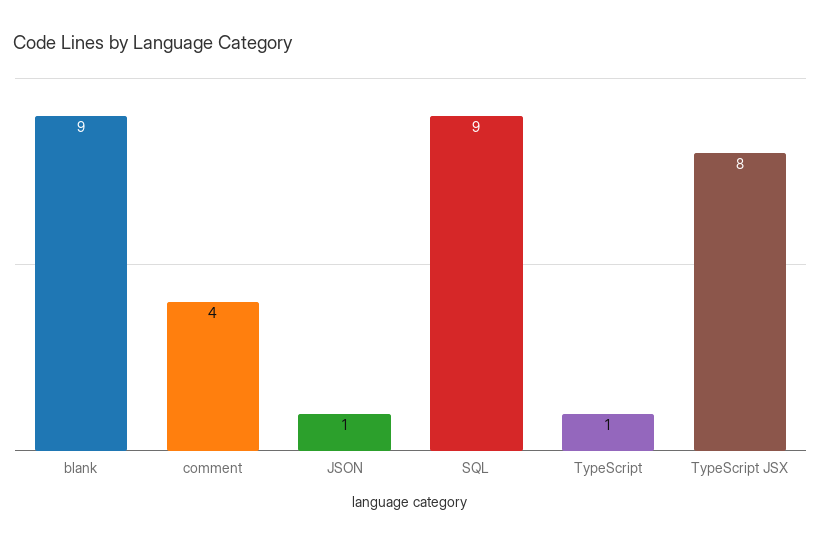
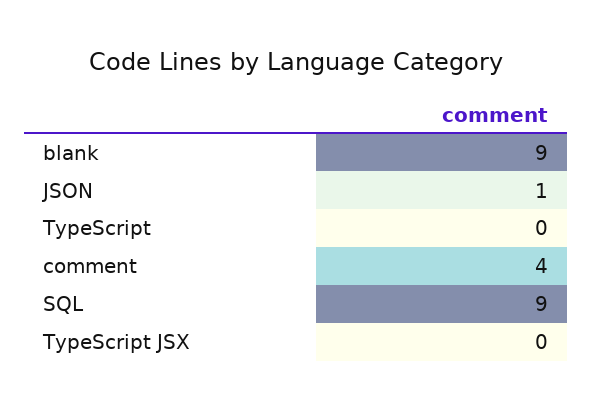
TypeScript: 1 -> 0
TypeScript JSX: 8 -> 0

